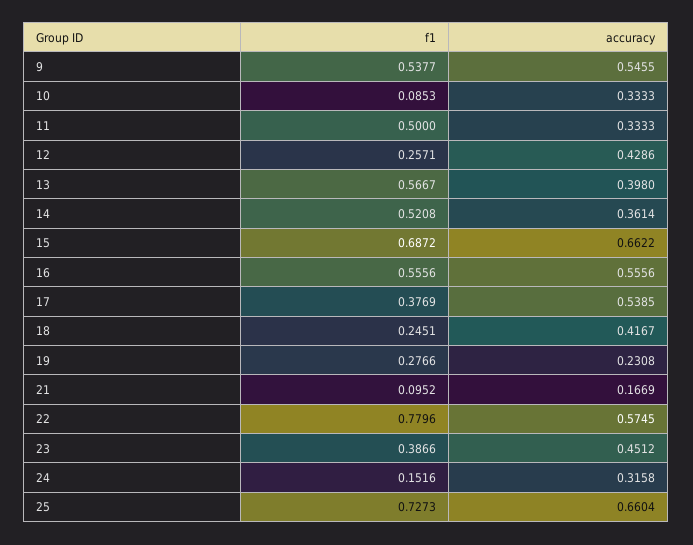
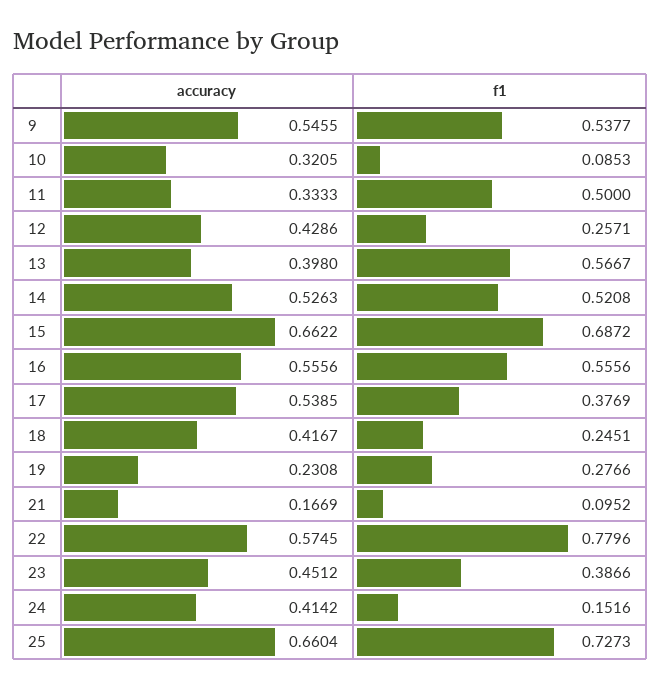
accuracy, 10: 0.3333 -> 0.3205
accuracy, 14: 0.3614 -> 0.5263
accuracy, 24: 0.3158 -> 0.4142

